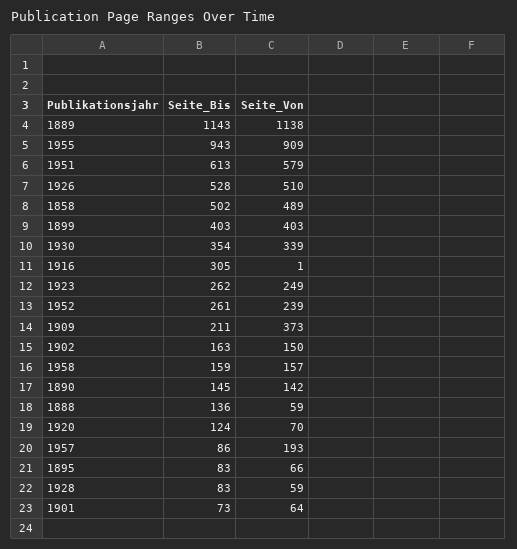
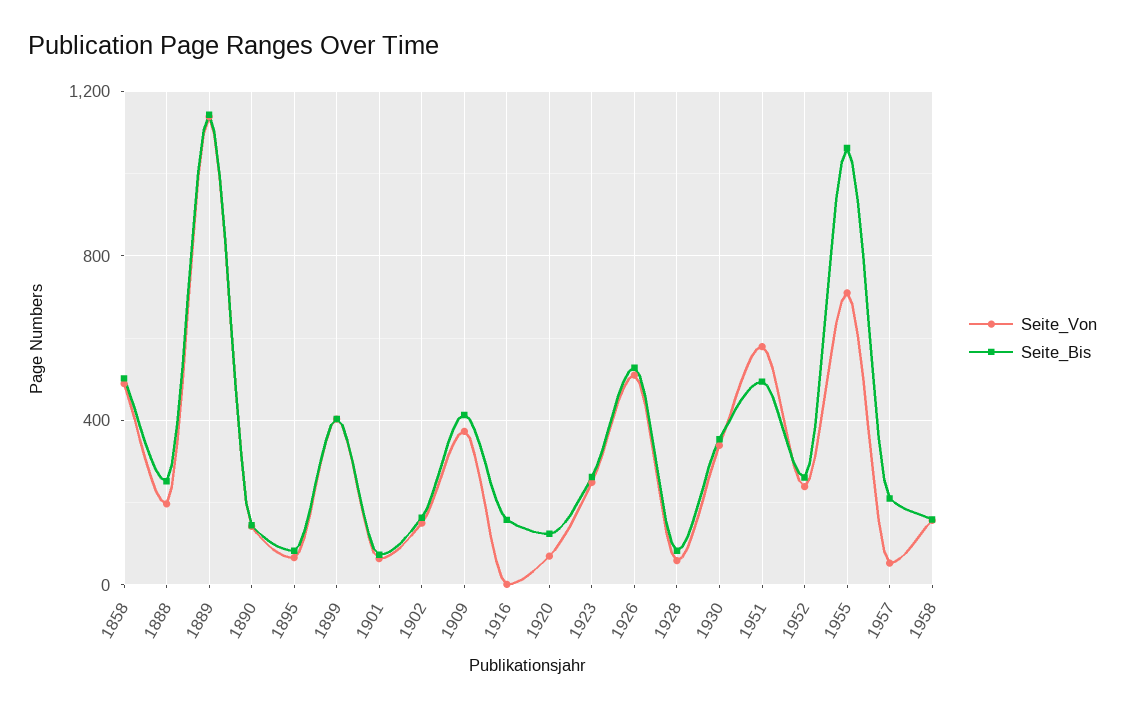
Seite_Bis, 1955: 943 -> 1050
Seite_Von, 1955: 909 -> 700
Seite_Bis, 1951: 613 -> 500
Seite_Bis, 1916: 305 -> 150
Seite_Bis, 1909: 211 -> 400
Seite_Bis, 1888: 136 -> 250
Seite_Von, 1888: 59 -> 200
Seite_Bis, 1957: 86 -> 200
Seite_Von, 1957: 193 -> 50

